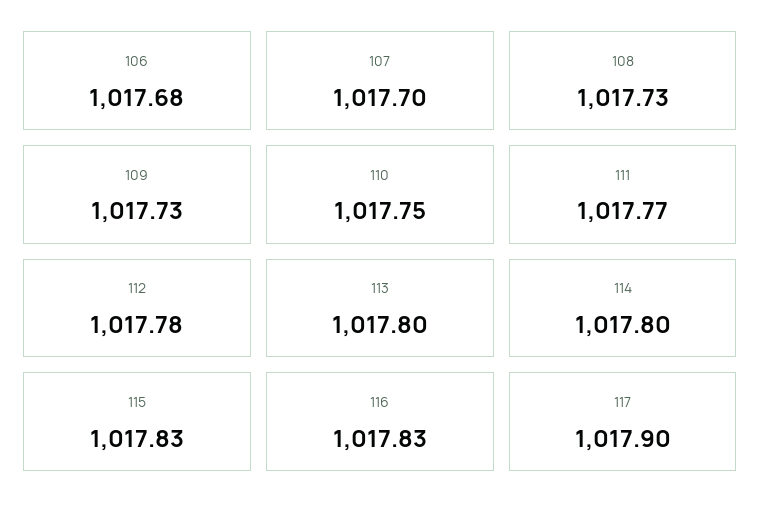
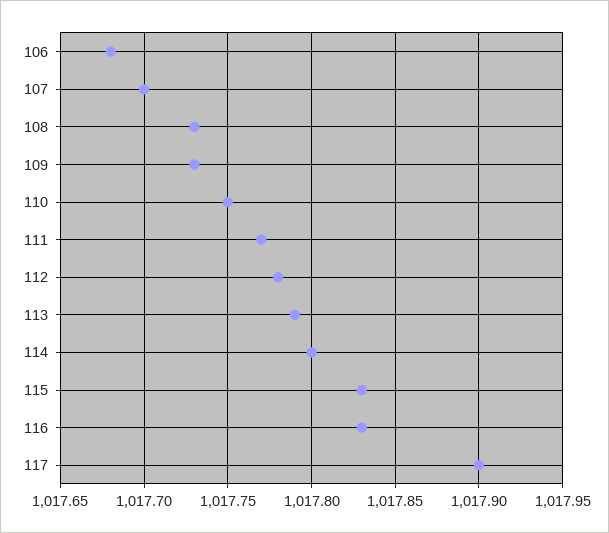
113: 1017.8 -> 1017.79

